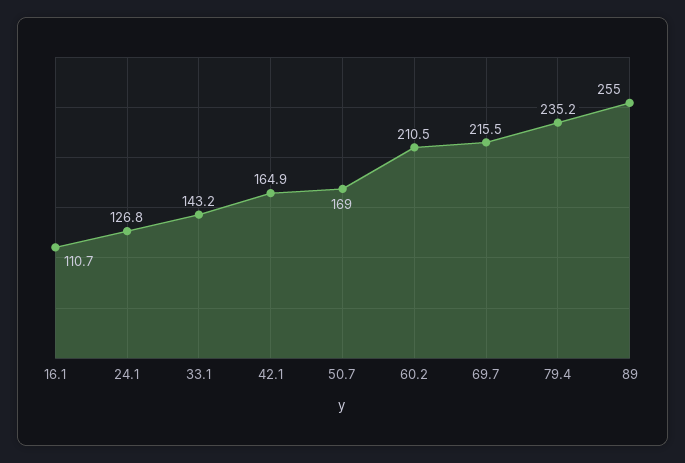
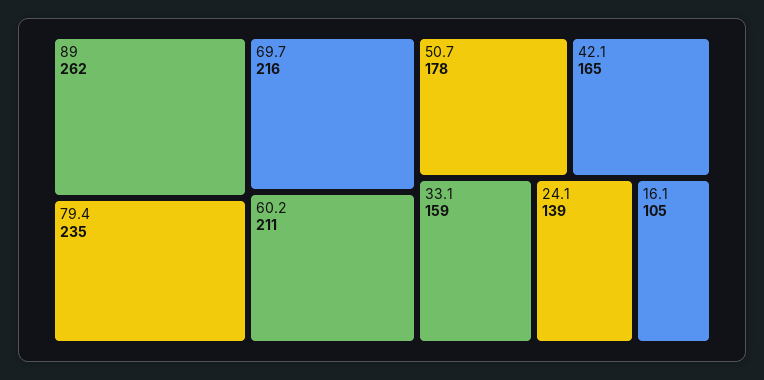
16.1: 110.7 -> 105
24.1: 126.8 -> 139
33.1: 143.2 -> 159
50.7: 169 -> 178
89: 255 -> 262

